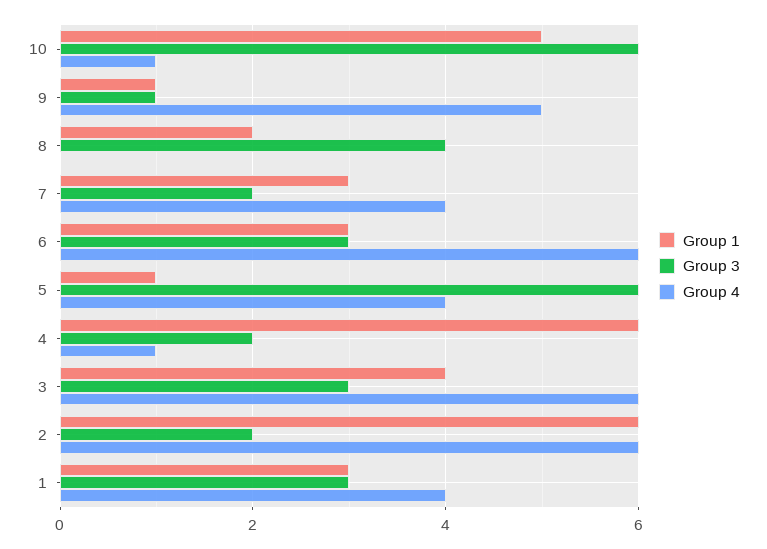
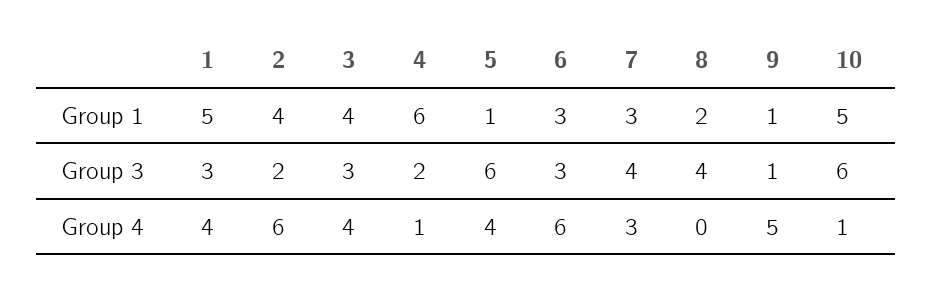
Group 3, 7: 2 -> 4
Group 4, 7: 4 -> 3
Group 4, 3: 6 -> 4
Group 1, 2: 6 -> 4
Group 1, 1: 3 -> 5

